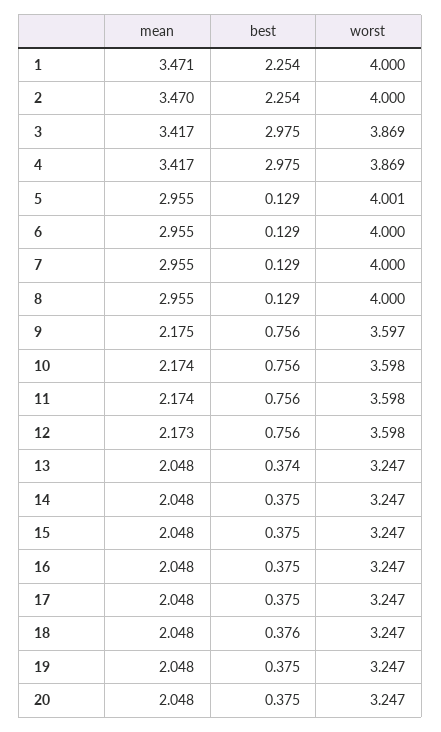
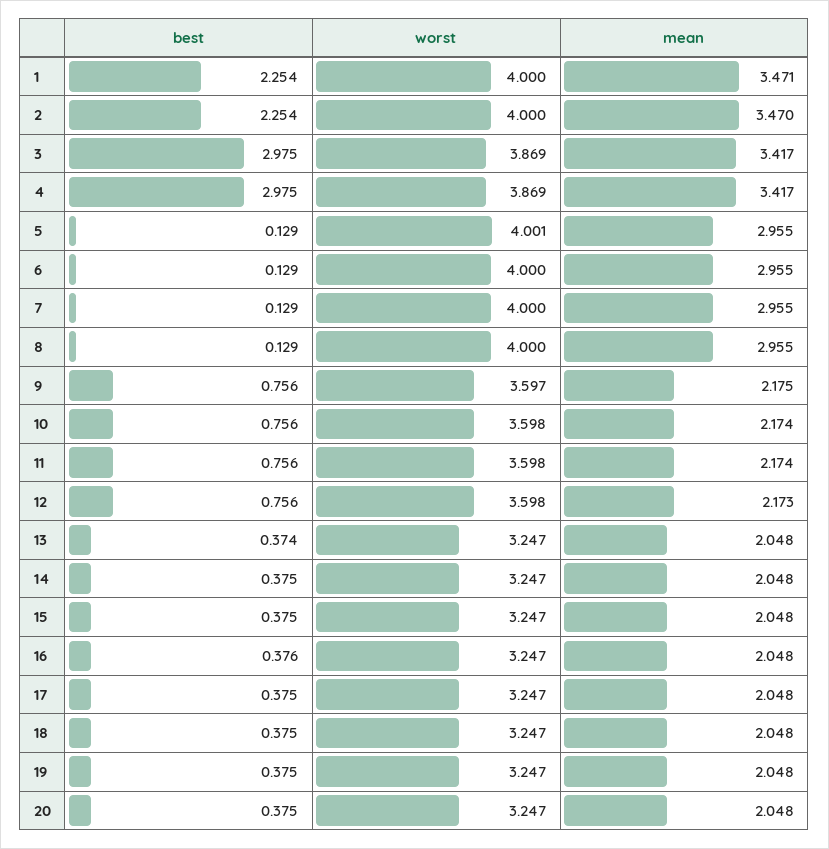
best, 16: 0.375 -> 0.376
best, 18: 0.376 -> 0.375

